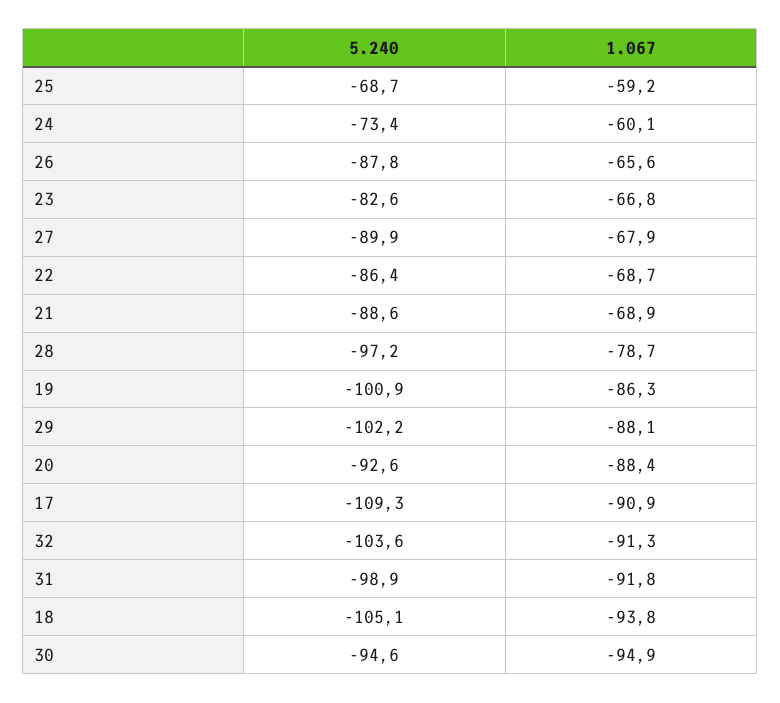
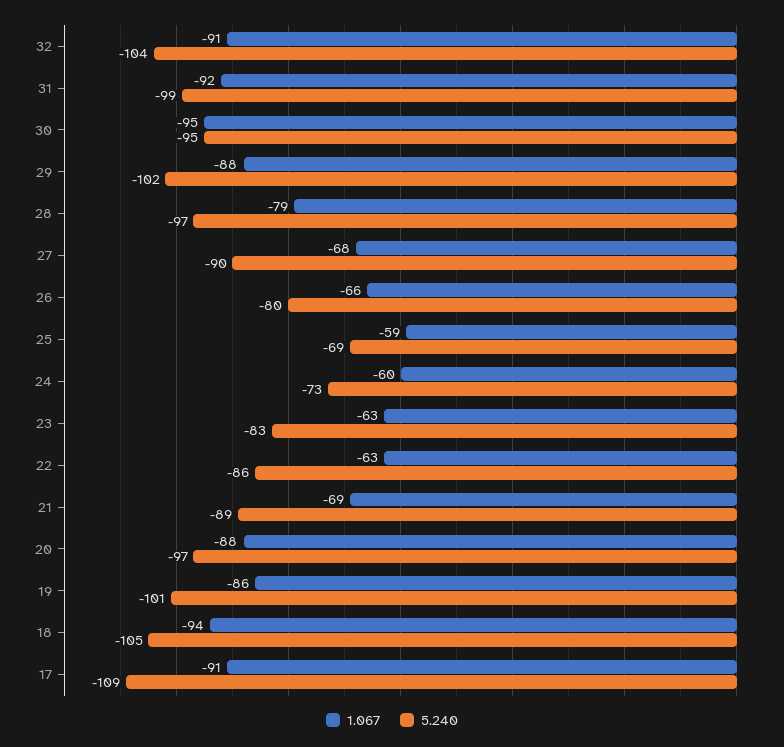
5.240, 26: -87.8 -> -80
1.067, 23: -66.8 -> -63
1.067, 22: -68.7 -> -63
5.240, 20: -92.6 -> -97

